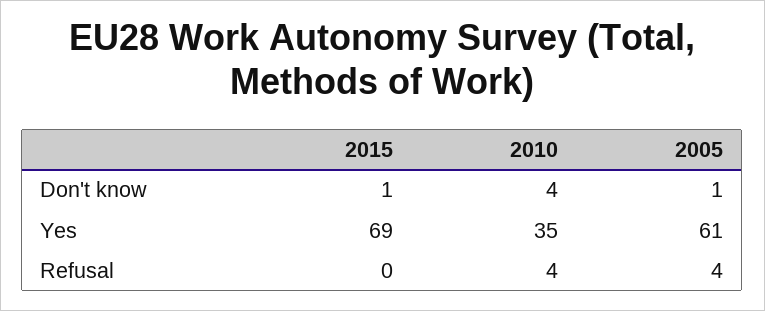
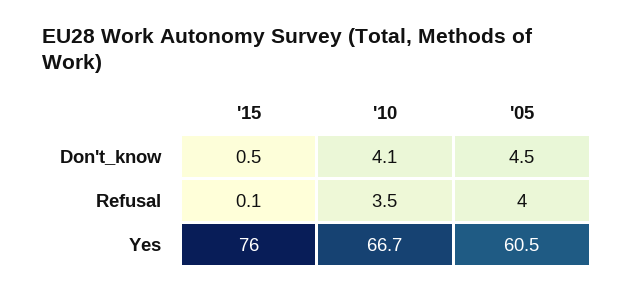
2005, Don't know: 1 -> 4.5
2015, Yes: 69 -> 76
2010, Yes: 35 -> 66.7

